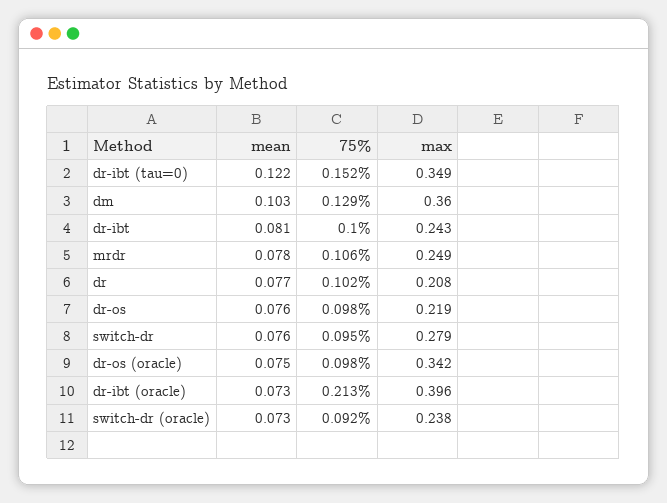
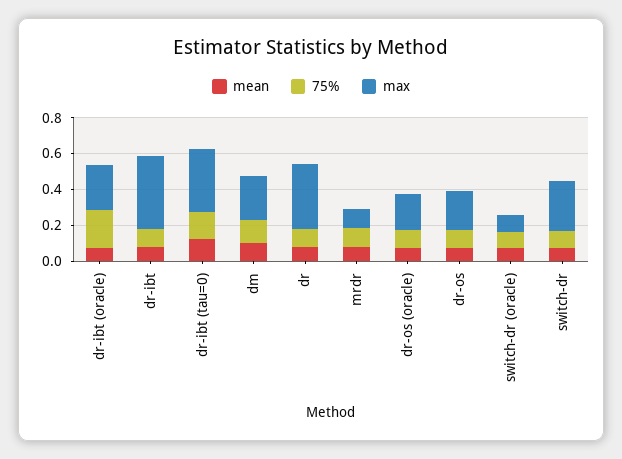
max, dm: 0.36 -> 0.25
max, dr-ibt: 0.243 -> 0.4
max, mrdr: 0.249 -> 0.1
max, dr: 0.208 -> 0.35
max, dr-os (oracle): 0.342 -> 0.2
max, dr-ibt (oracle): 0.396 -> 0.25
max, switch-dr (oracle): 0.238 -> 0.1

